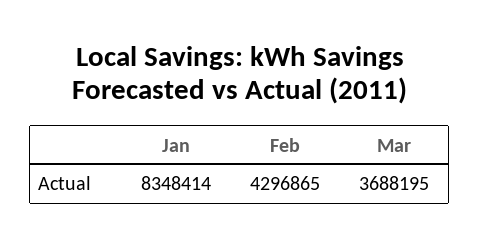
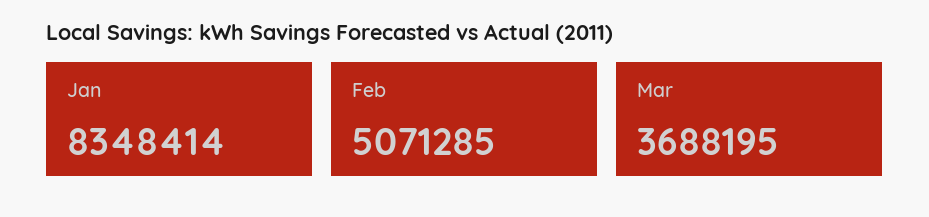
Feb: 4296865 -> 5071285

